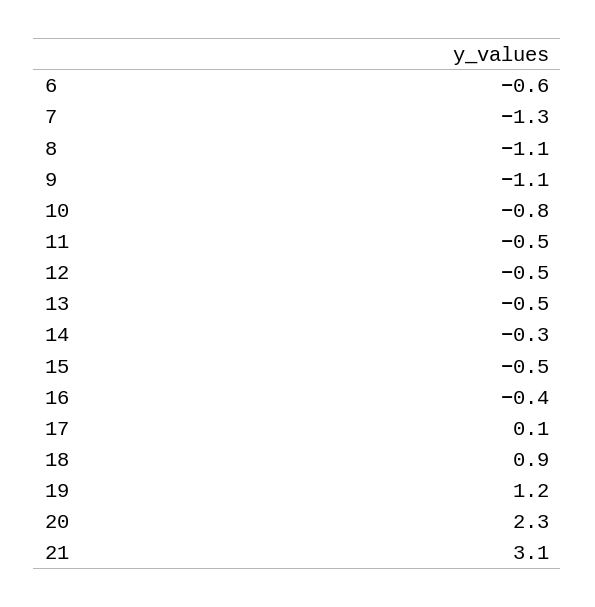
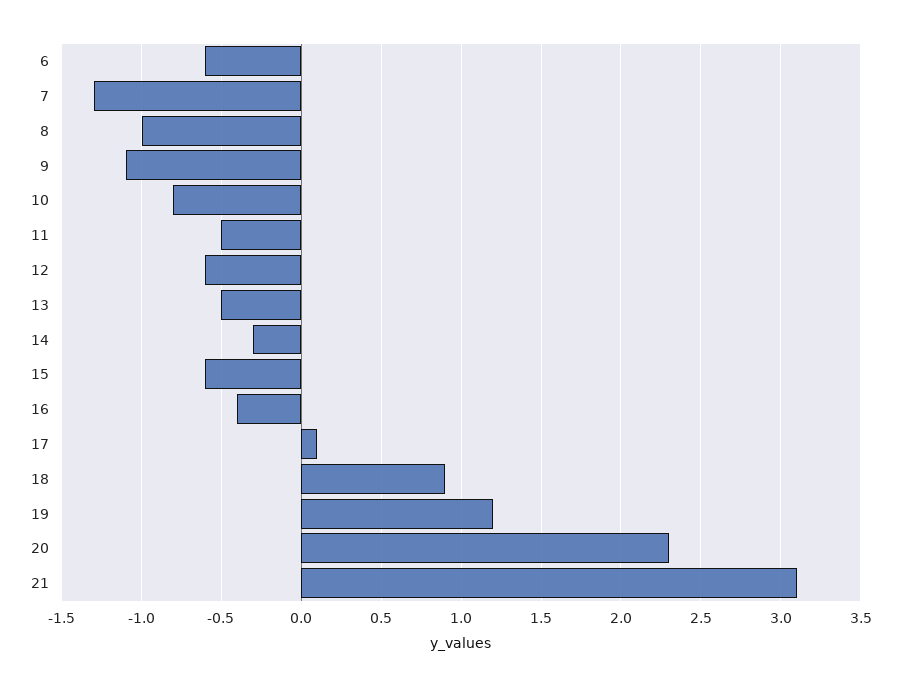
8: -1.1 -> -1
12: -0.5 -> -0.6
15: -0.5 -> -0.6

